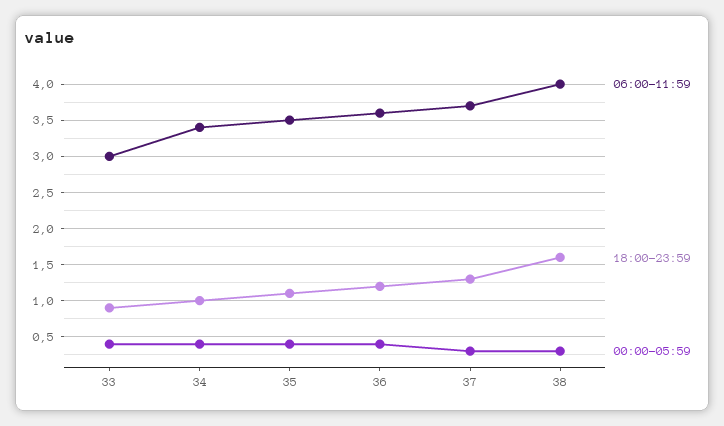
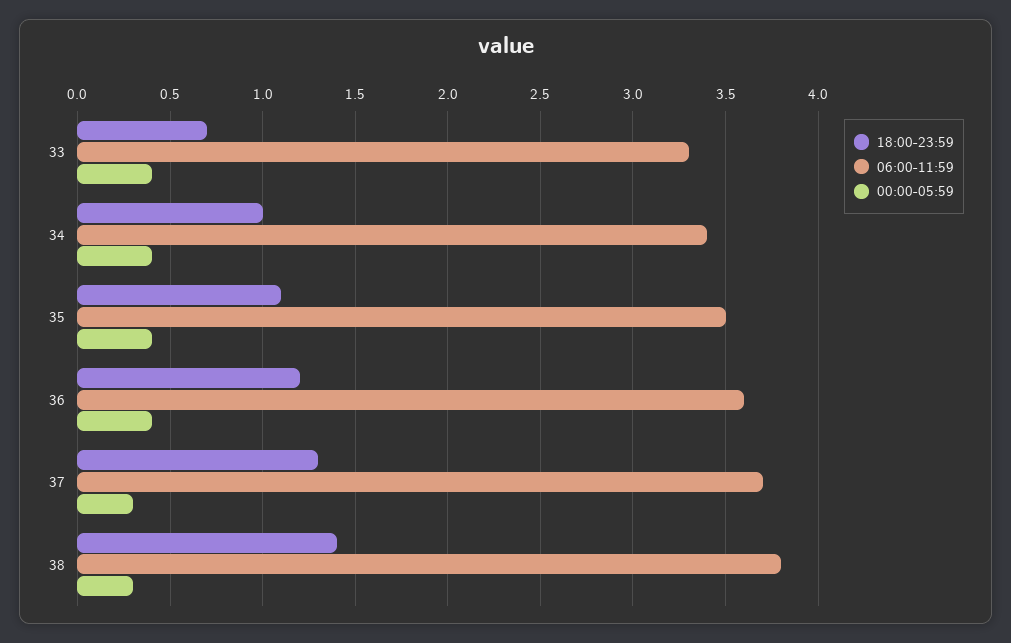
06:00-11:59, 33: 3 -> 3.3
18:00-23:59, 33: 0.9 -> 0.7
06:00-11:59, 38: 4 -> 3.8
18:00-23:59, 38: 1.6 -> 1.4

